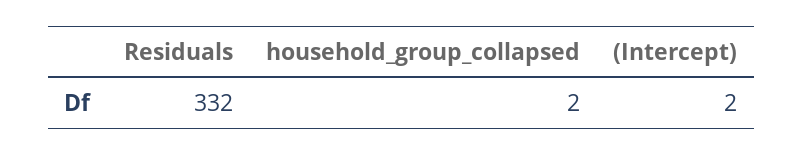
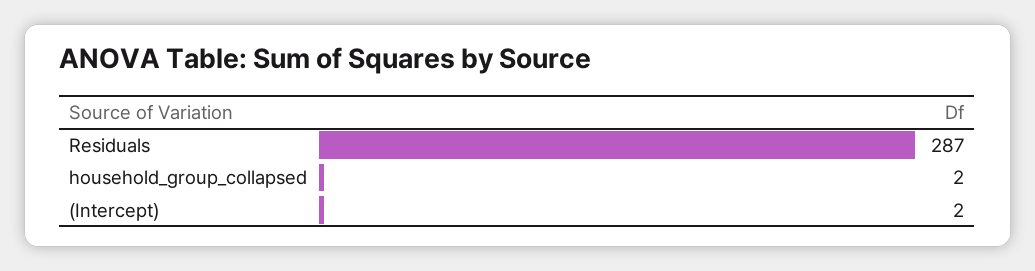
Residuals: 332 -> 287

